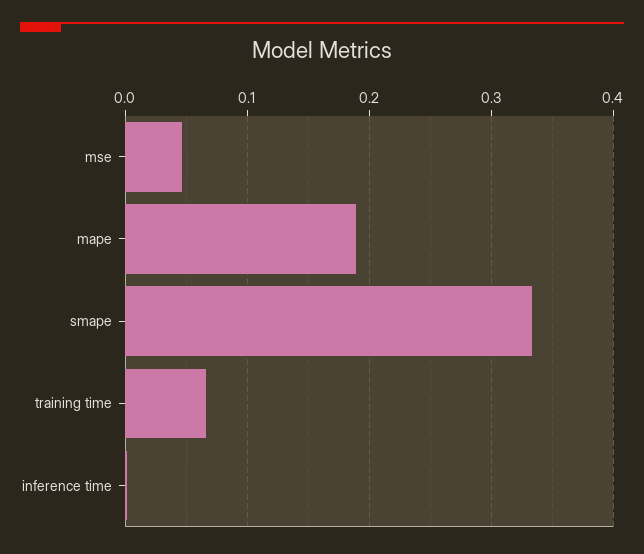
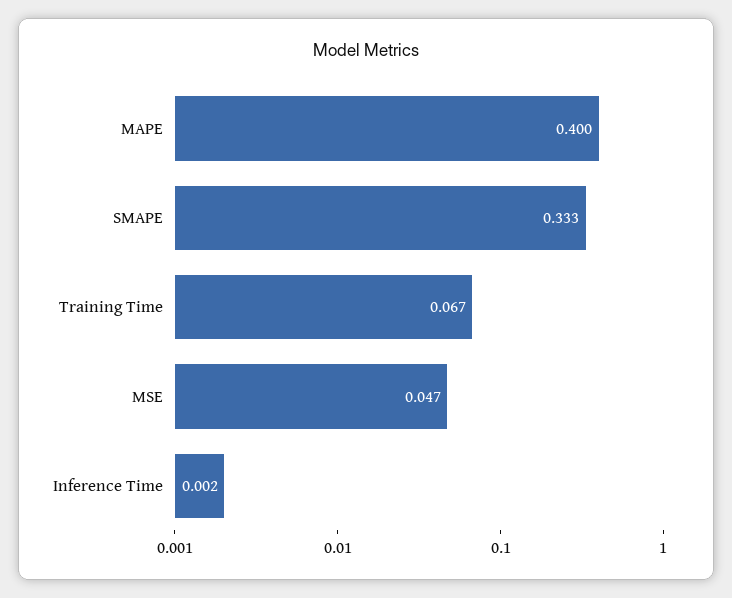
mape: 0.19 -> 0.4

